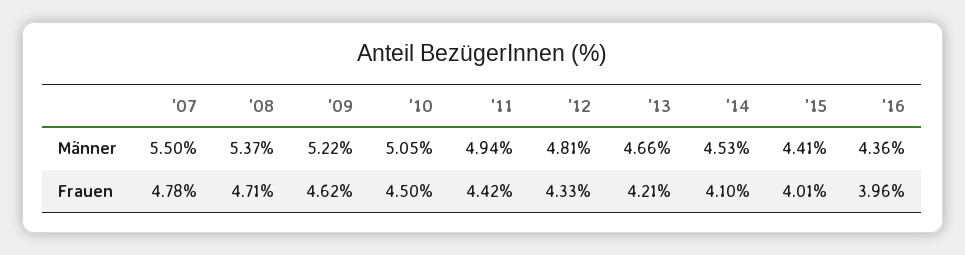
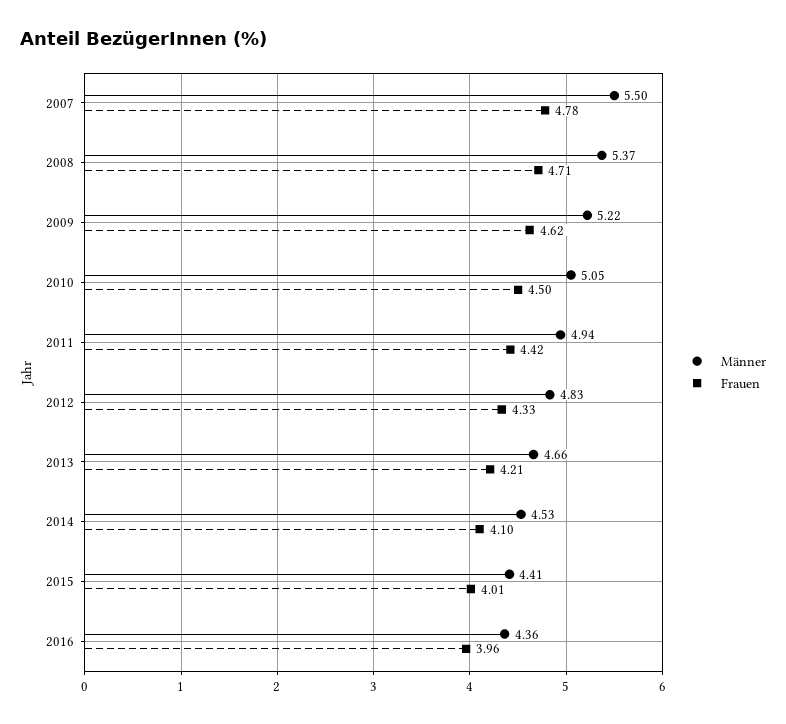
Männer, '12: 4.81 -> 4.83

